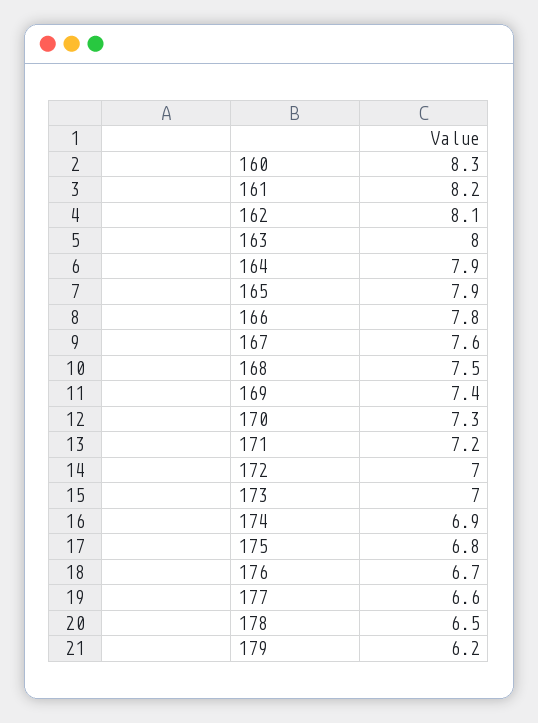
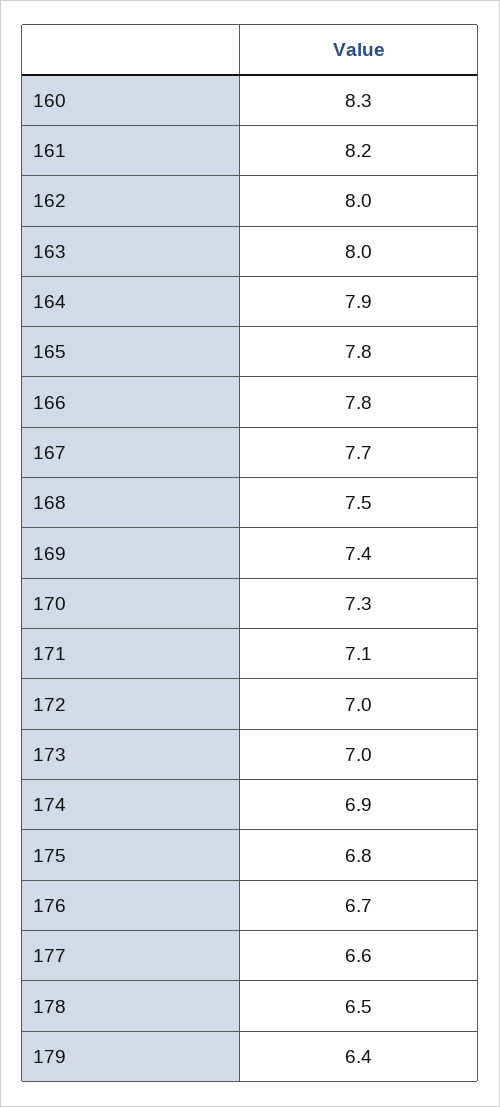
162: 8.1 -> 8
165: 7.9 -> 7.8
167: 7.6 -> 7.7
171: 7.2 -> 7.1
179: 6.2 -> 6.4

